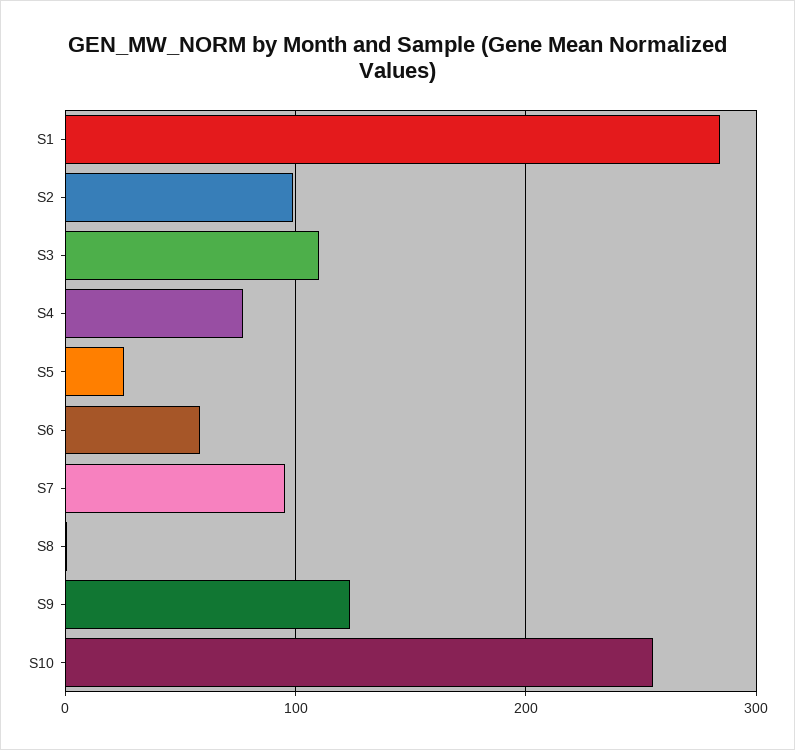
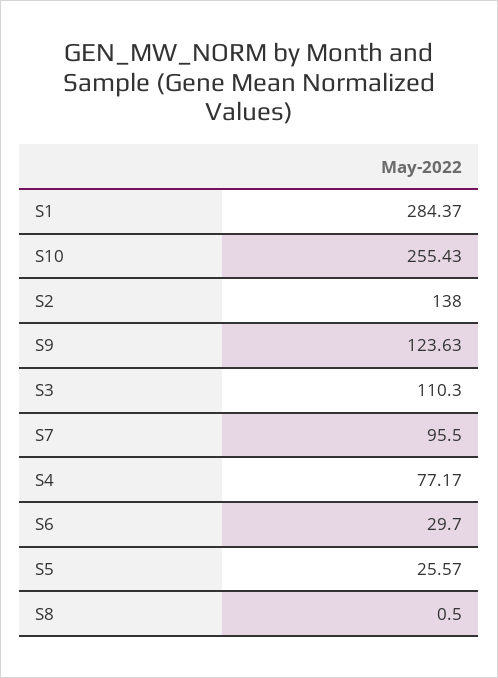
S2: 100 -> 138
S6: 60 -> 29.7

